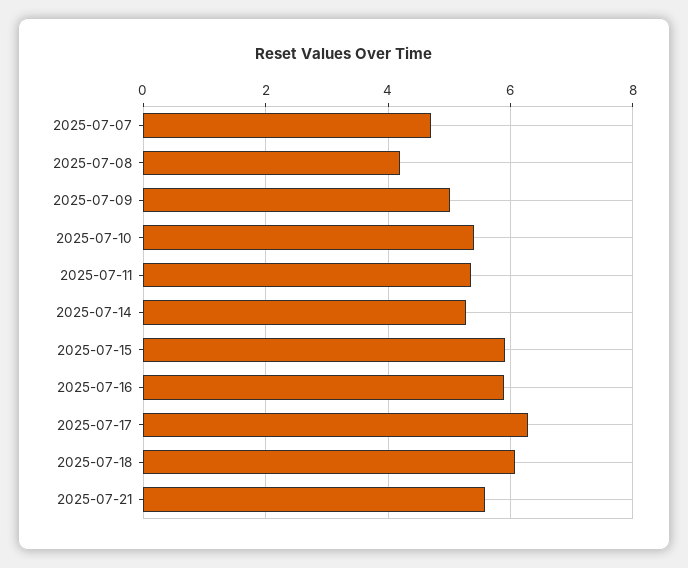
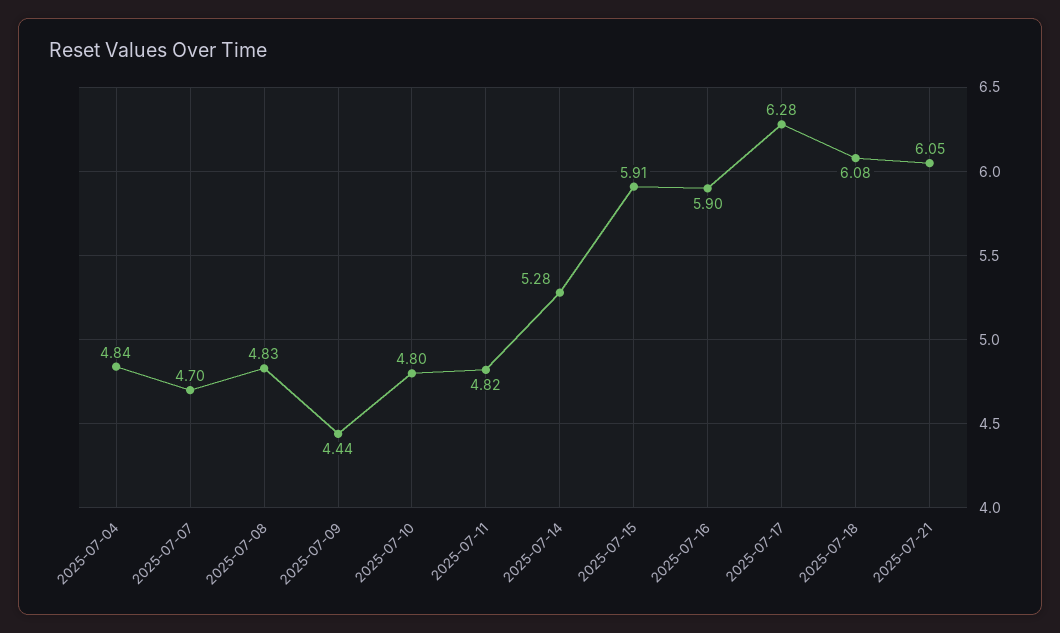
2025-07-08: 4.2 -> 4.83
2025-07-09: 5 -> 4.44
2025-07-10: 5.4 -> 4.8
2025-07-11: 5.4 -> 4.82
2025-07-21: 5.6 -> 6.05
2025-07-04: none -> 4.84

